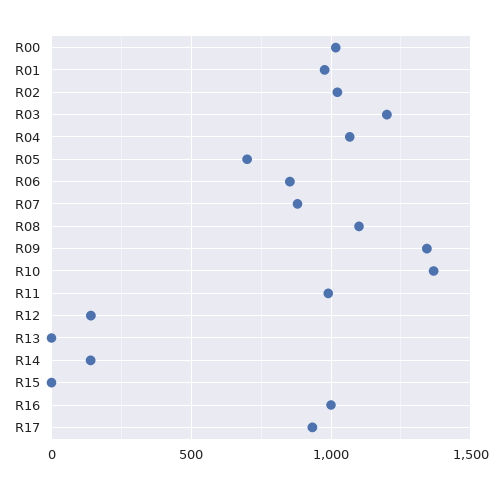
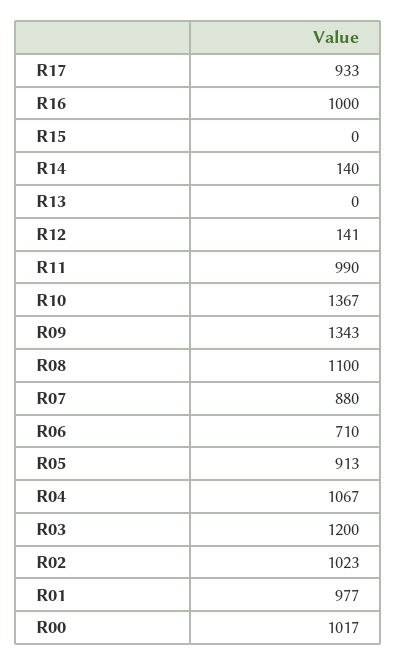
R05: 700 -> 913
R06: 850 -> 710

